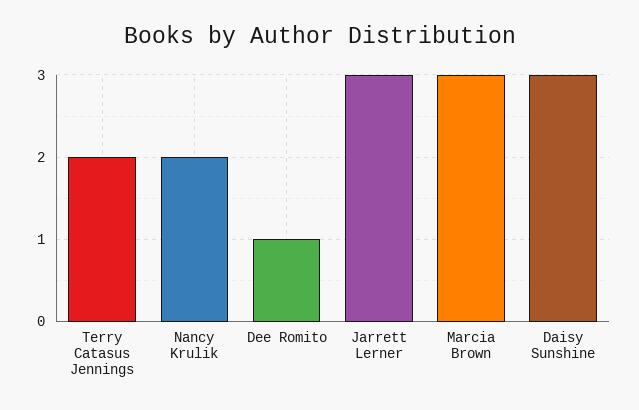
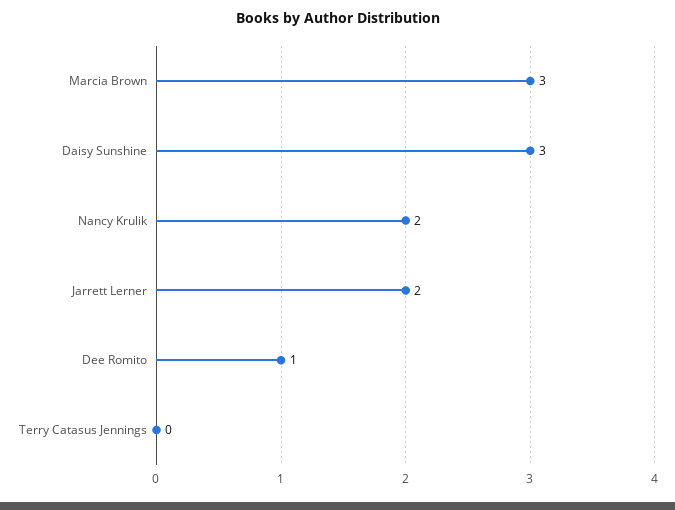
Terry Catasus Jennings: 2 -> 0
Jarrett Lerner: 3 -> 2

